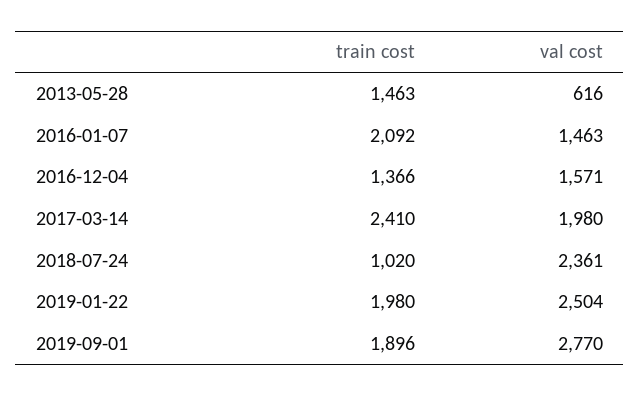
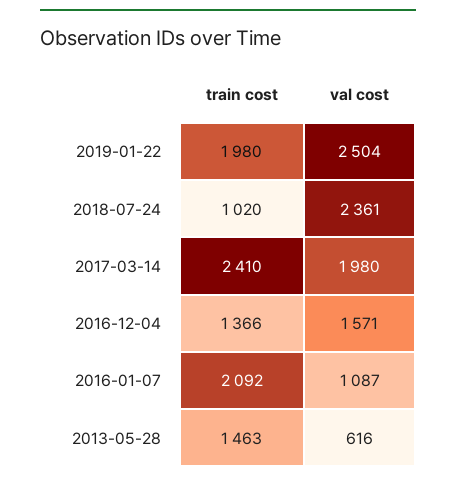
val cost, 2016-01-07: 1463 -> 1087
train cost, 2019-09-01: 1896 -> none
val cost, 2019-09-01: 2770 -> none

